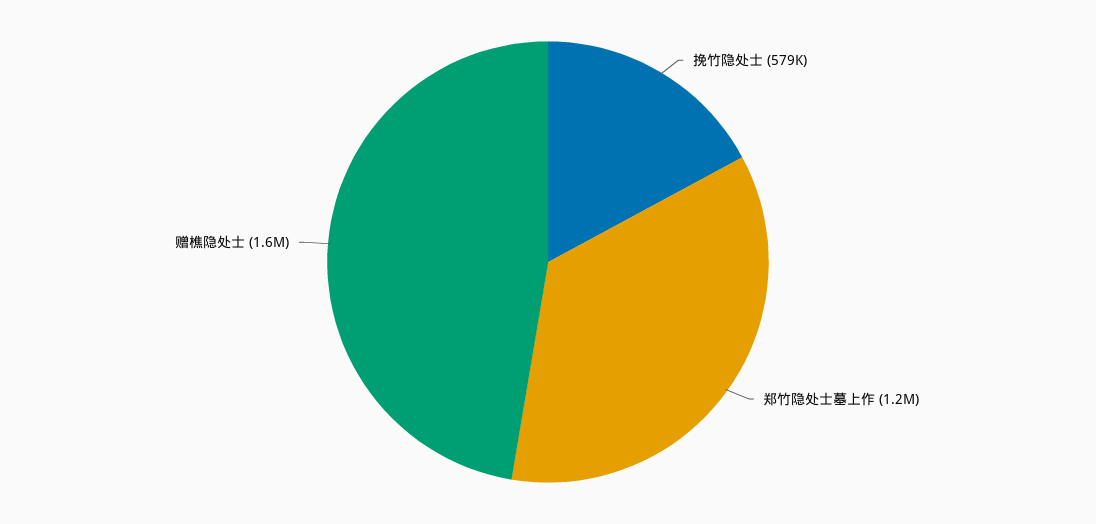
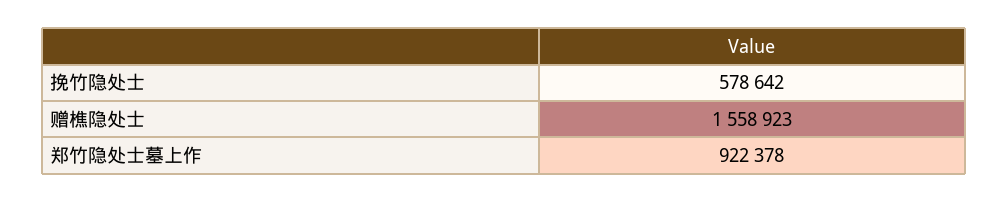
郑竹隐处士墓上作: 1200000 -> 922378

